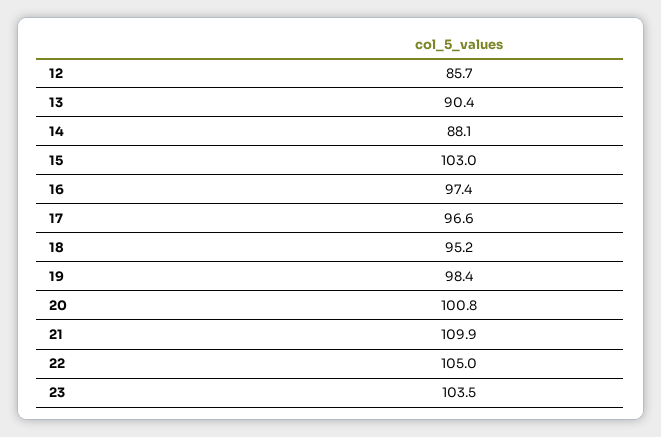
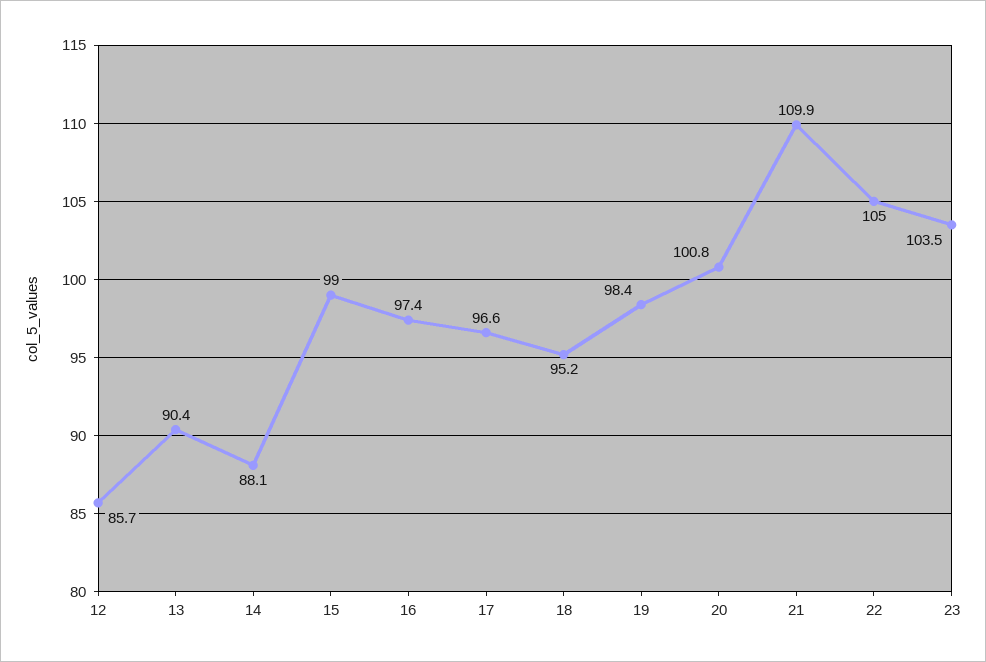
15: 103 -> 99

